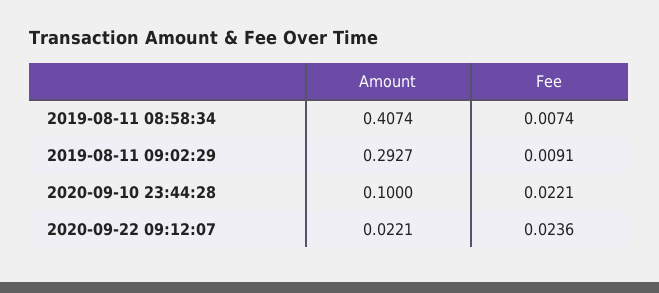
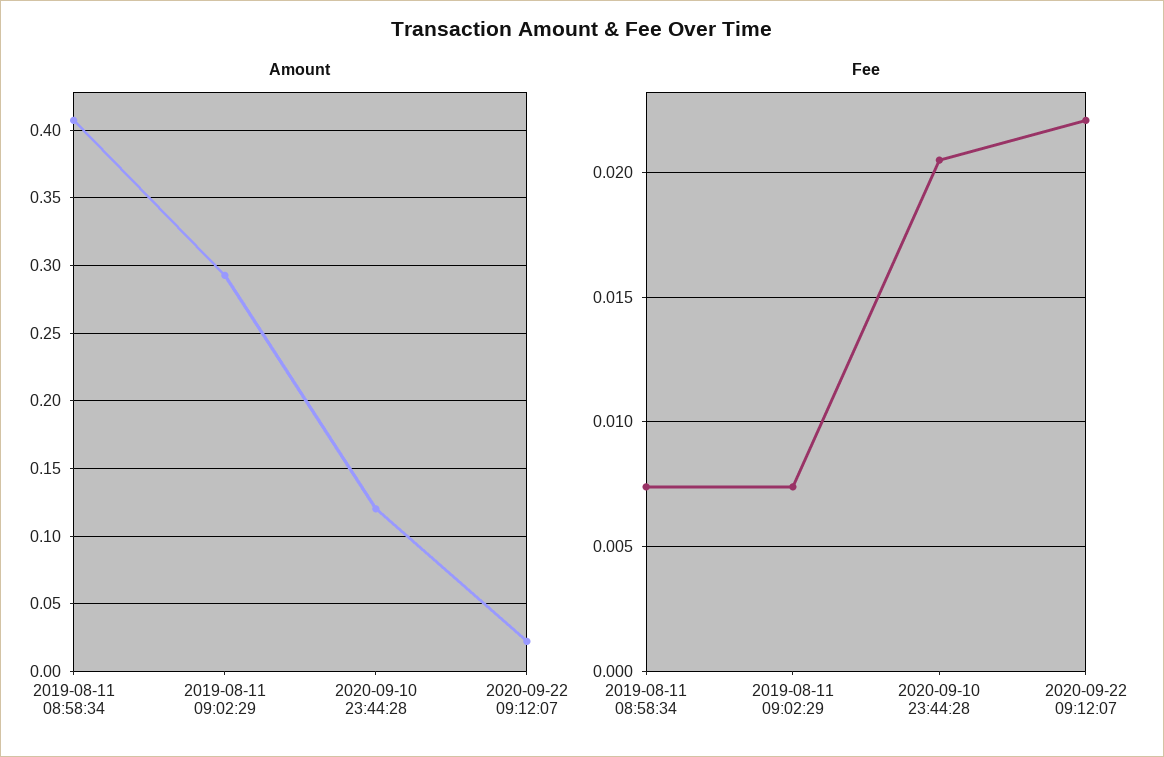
Fee, 2019-08-11 09:02:29: 0.0091 -> 0.0075
Amount, 2020-09-10 23:44:28: 0.1 -> 0.12
Fee, 2020-09-10 23:44:28: 0.0221 -> 0.0205
Fee, 2020-09-22 09:12:07: 0.0236 -> 0.022

